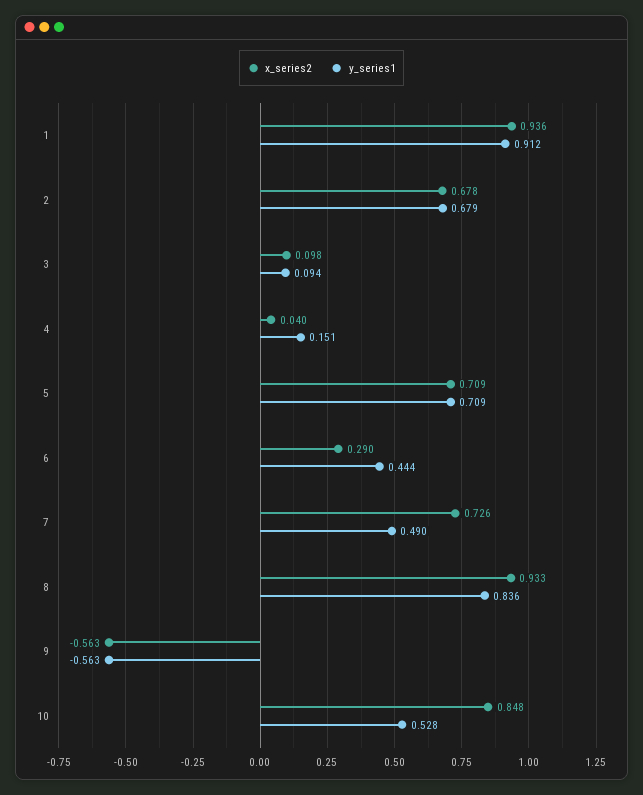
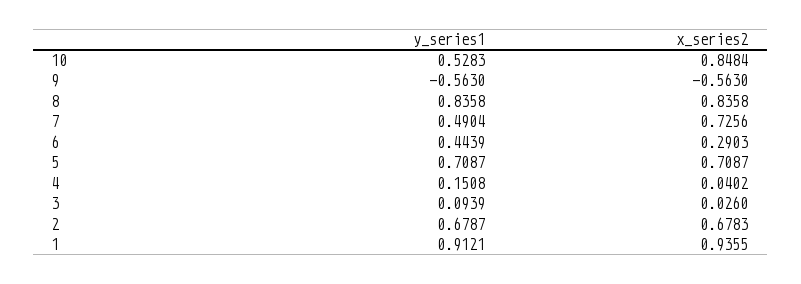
x_series2, 3: 0.098 -> 0.026
x_series2, 8: 0.933 -> 0.8358

